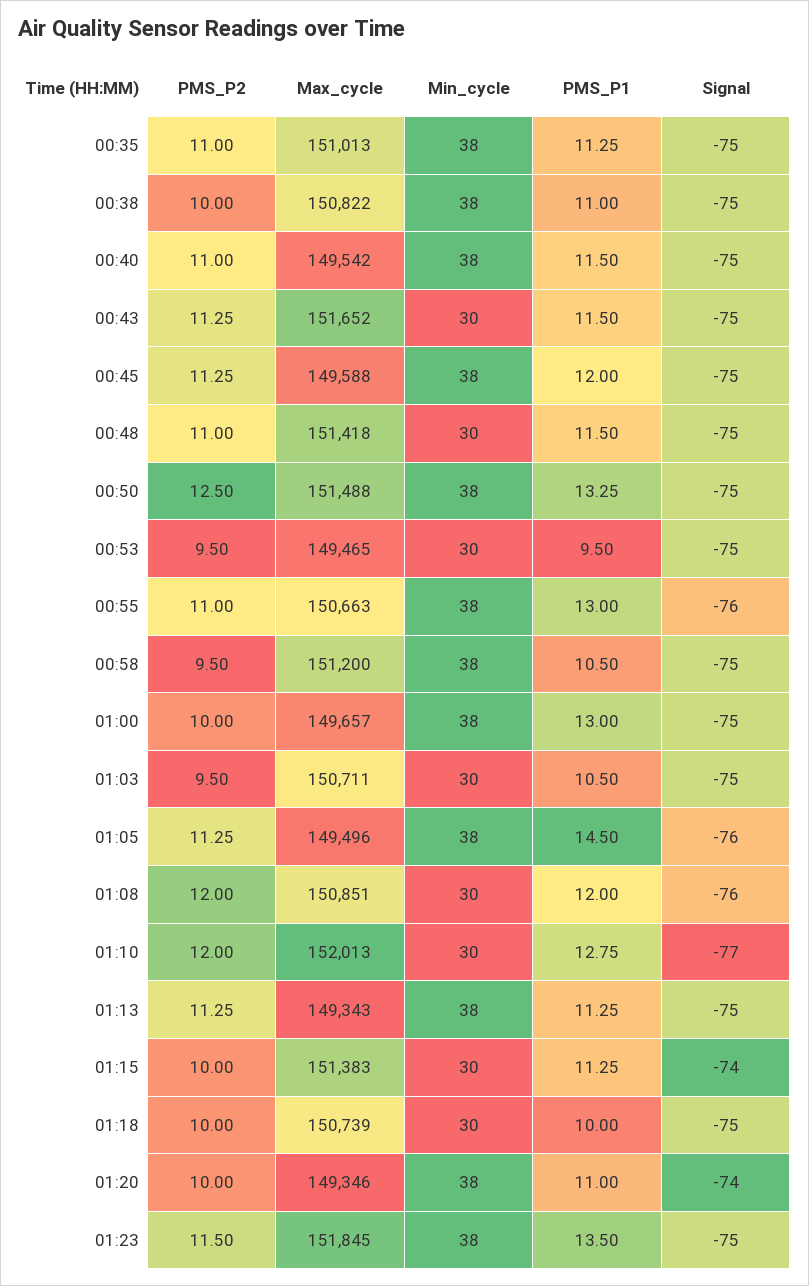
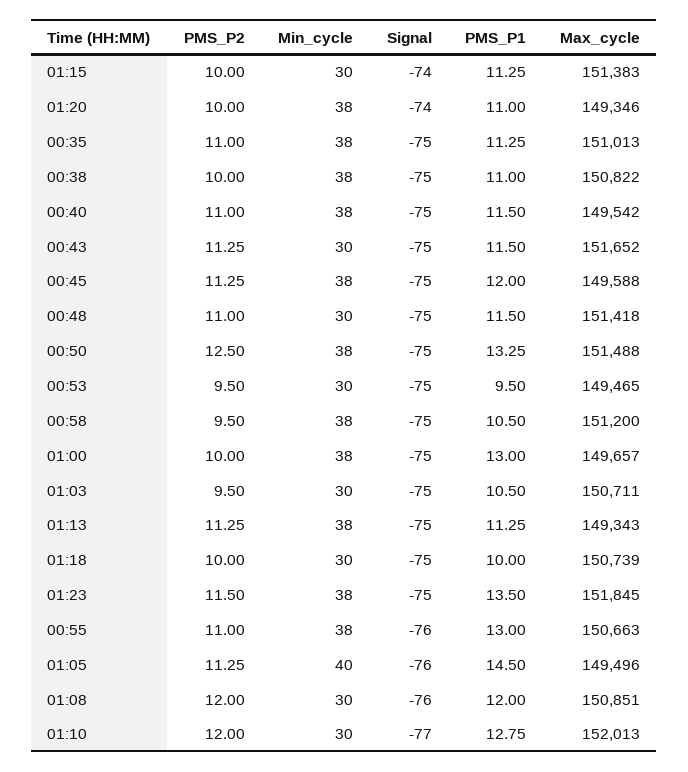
Min_cycle, 01:05: 38 -> 40

